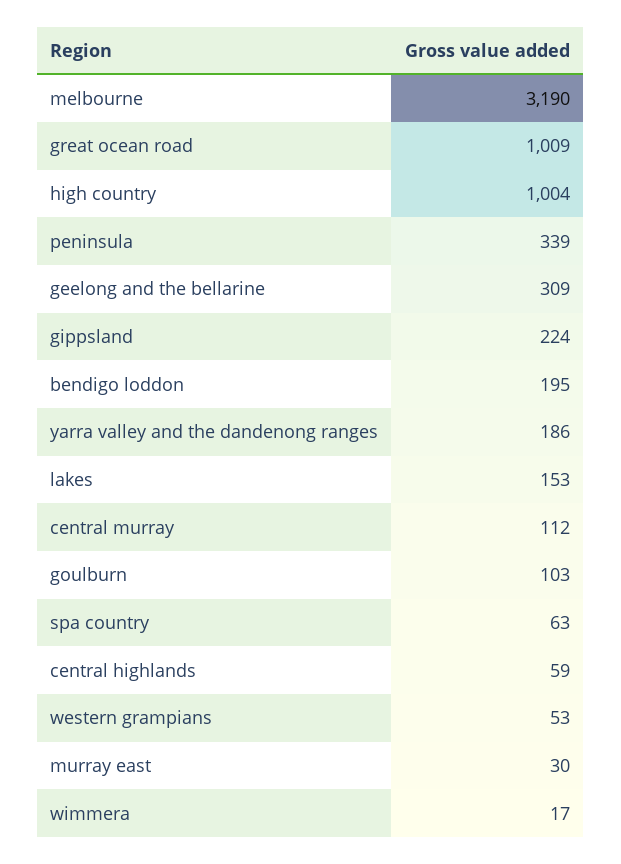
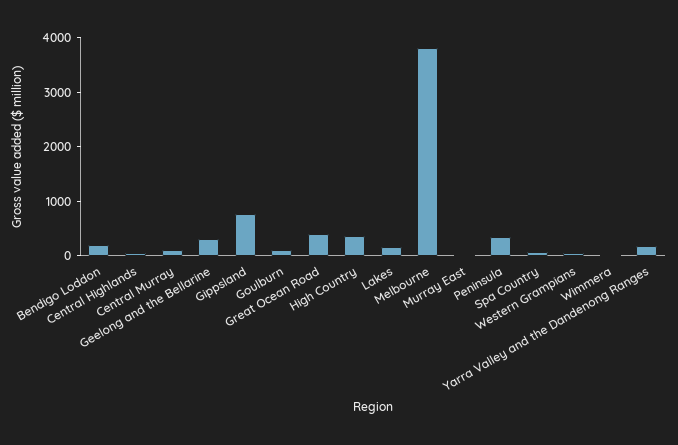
melbourne: 3190 -> 3800
great ocean road: 1009 -> 400
high country: 1004 -> 400
gippsland: 224 -> 800

